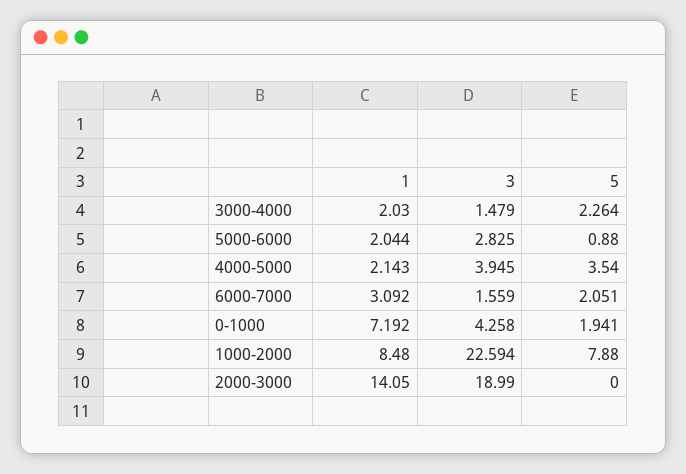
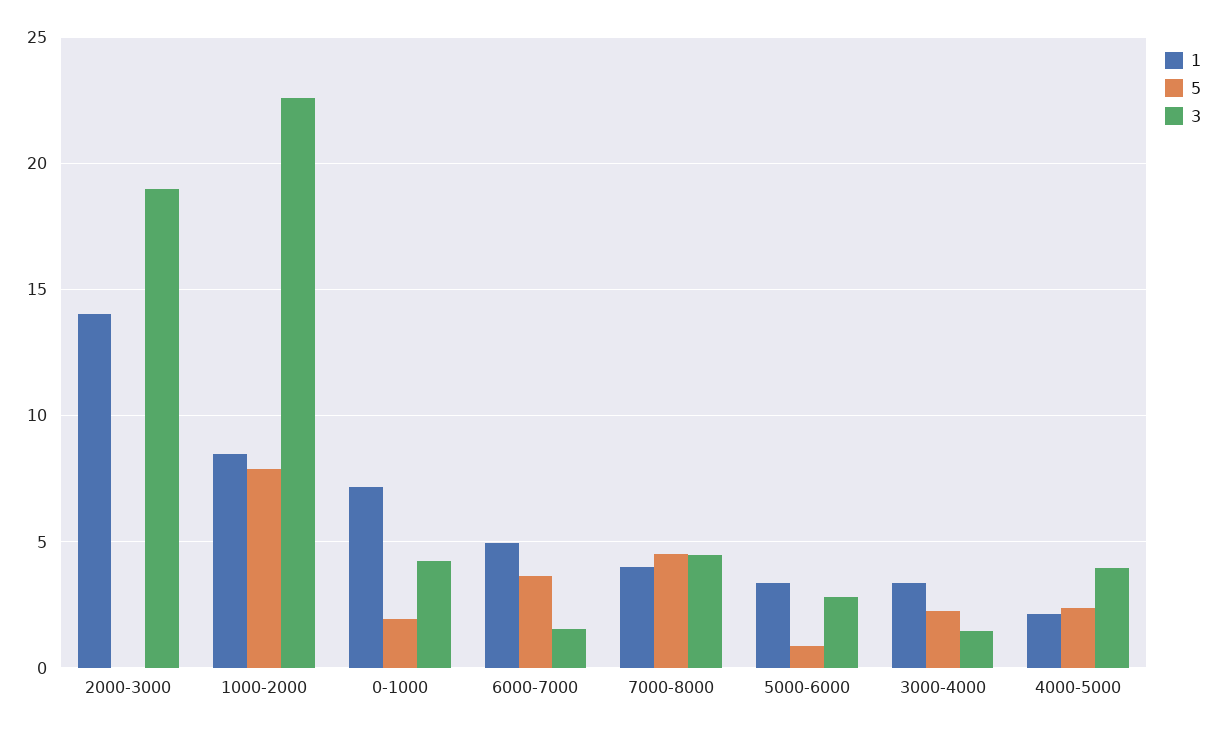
1, 3000-4000: 2.03 -> 3.5
1, 5000-6000: 2.044 -> 3.5
5, 4000-5000: 3.54 -> 2.5
1, 6000-7000: 3.092 -> 5
5, 6000-7000: 2.051 -> 3.5
1, 7000-8000: none -> 4
5, 7000-8000: none -> 4.5
3, 7000-8000: none -> 4.5

